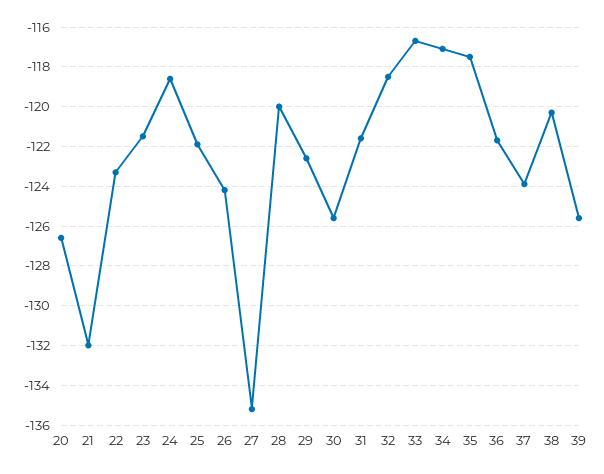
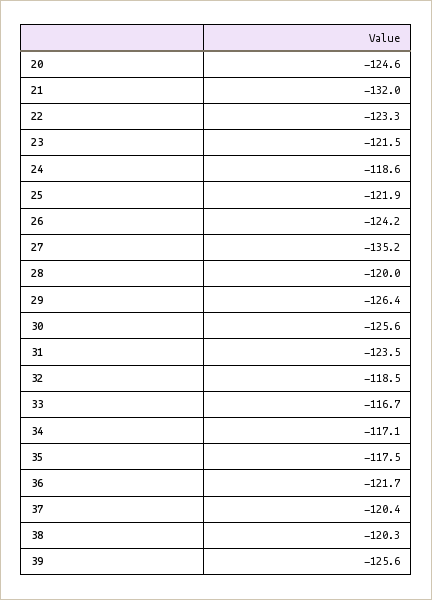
20: -126.5 -> -124.6
29: -122.5 -> -126.4
31: -121.5 -> -123.5
37: -124 -> -120.4

